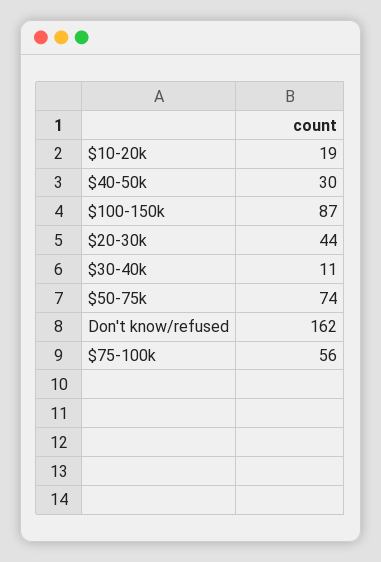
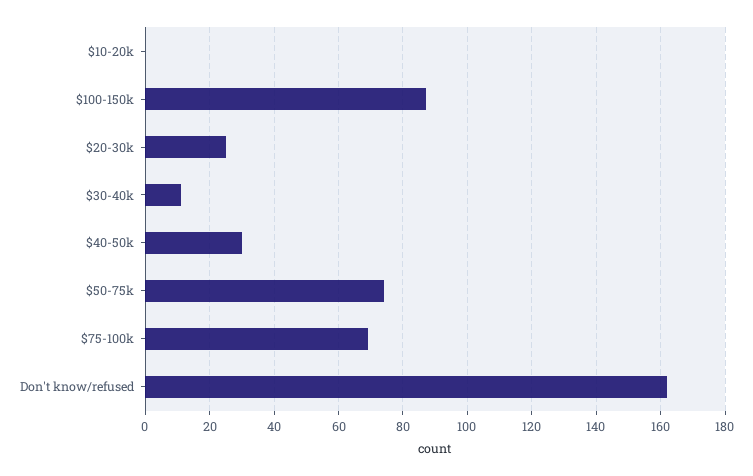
$10-20k: 19 -> 0
$20-30k: 44 -> 25
$75-100k: 56 -> 70

